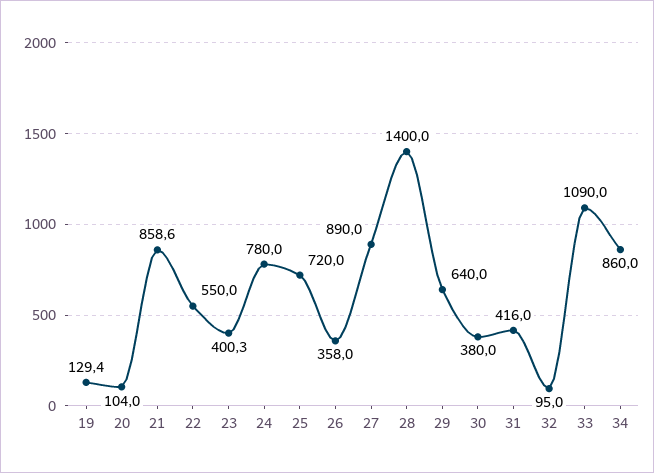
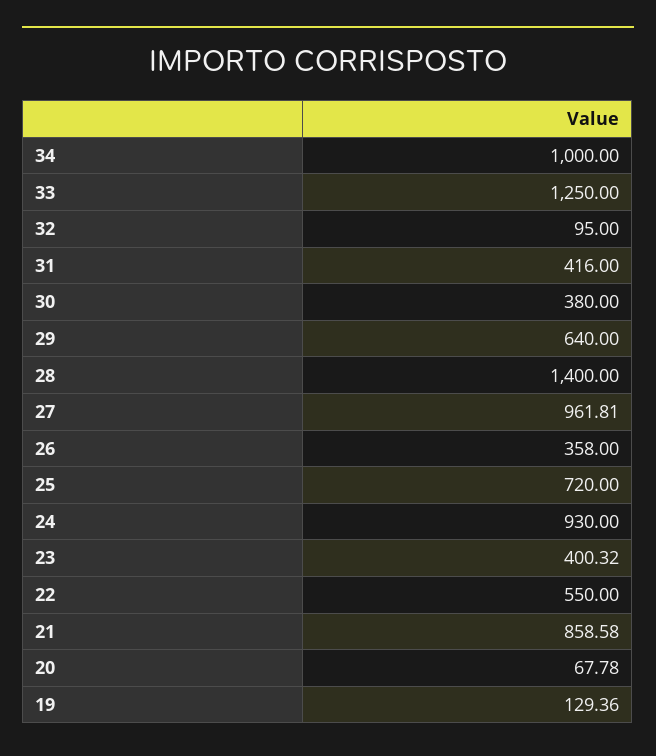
20: 104 -> 67.78
24: 780 -> 930
27: 890 -> 961.81
33: 1090 -> 1250
34: 860 -> 1000

